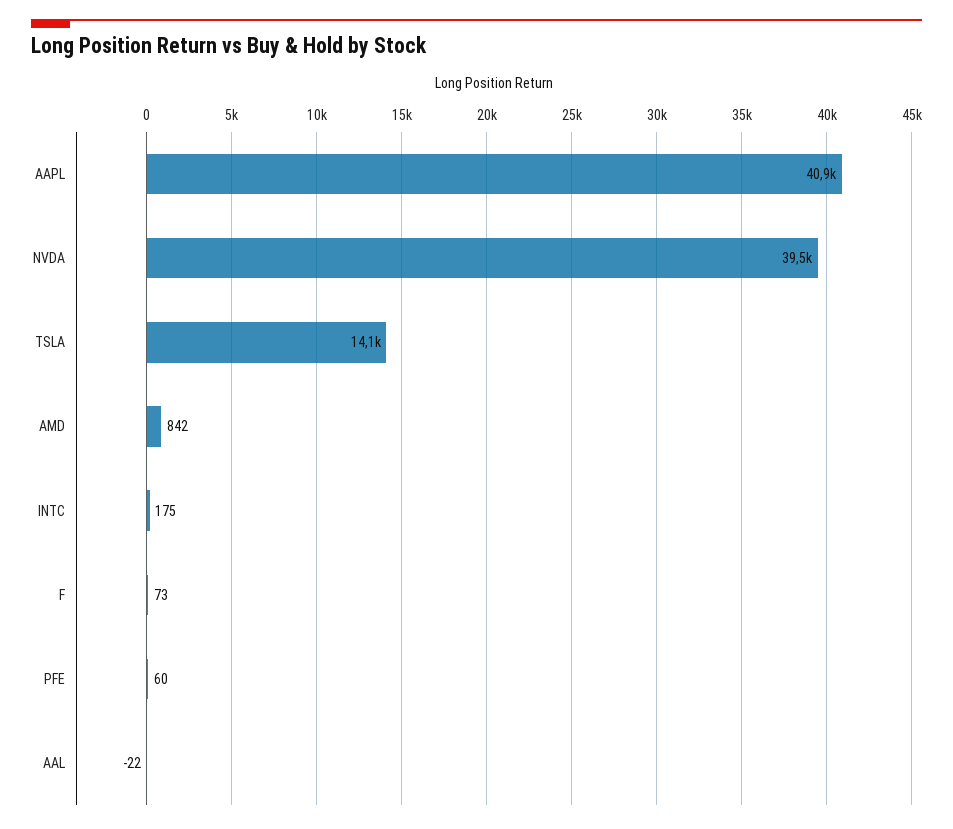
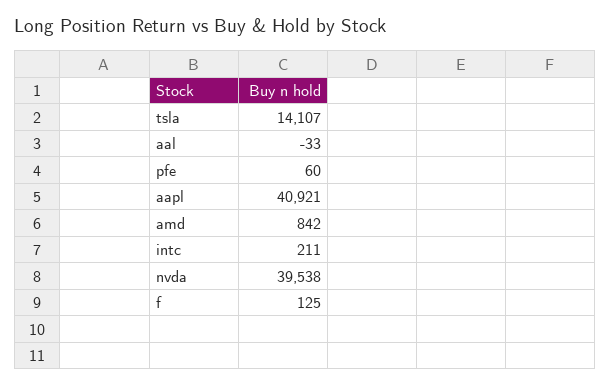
INTC: 175 -> 211
F: 73 -> 125
AAL: -22 -> -33

